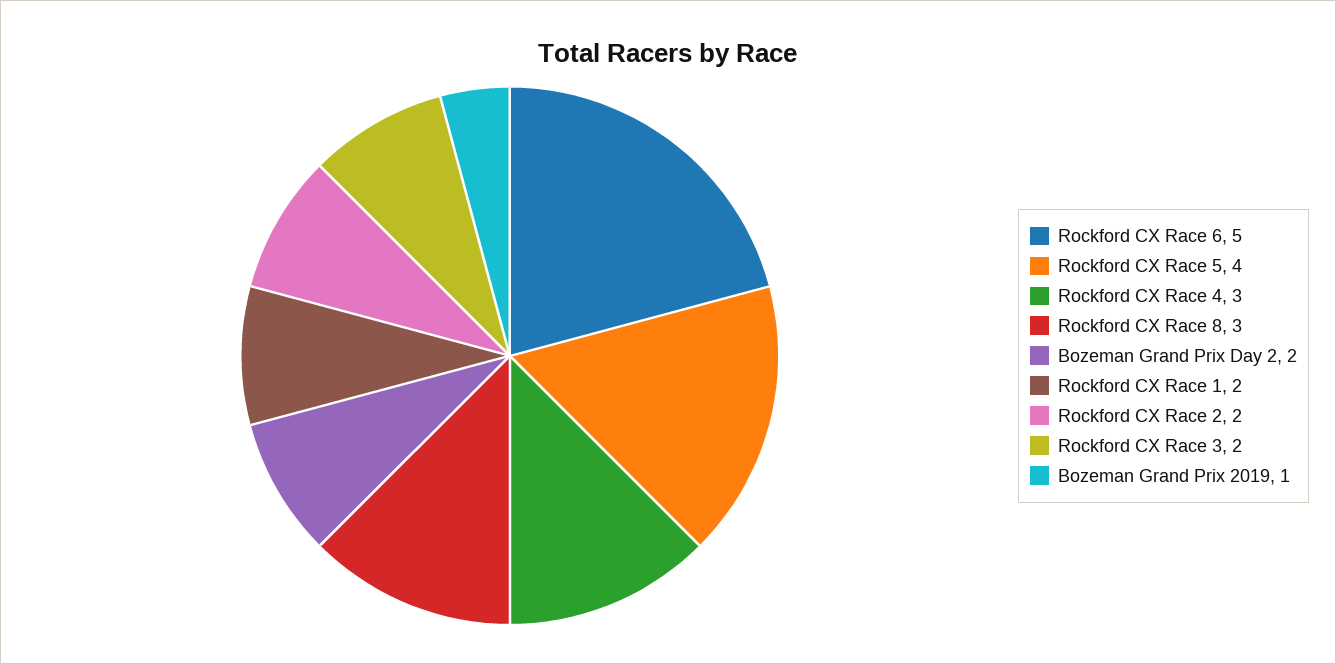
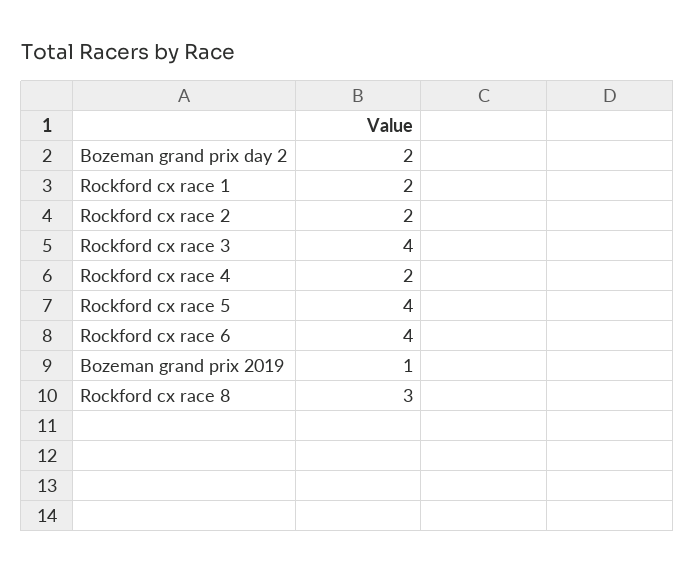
Rockford CX Race 6: 5 -> 4
Rockford CX Race 4: 3 -> 2
Rockford CX Race 3: 2 -> 4

